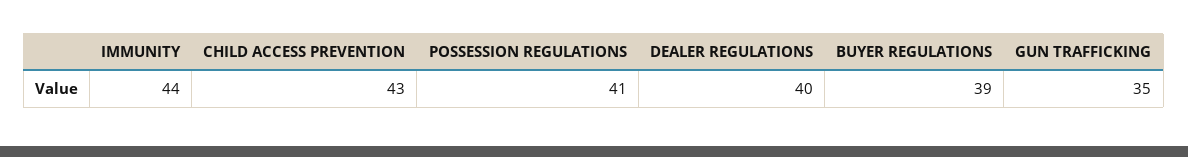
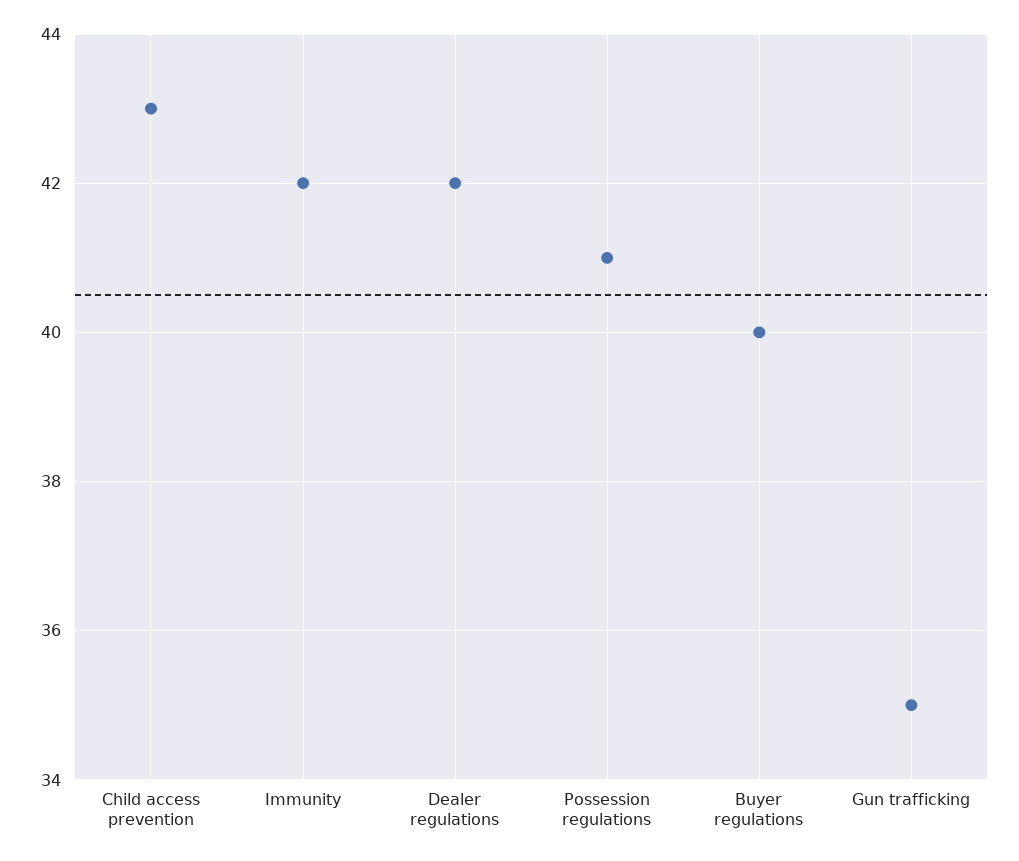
IMMUNITY: 44 -> 42
DEALER REGULATIONS: 40 -> 42
BUYER REGULATIONS: 39 -> 40

